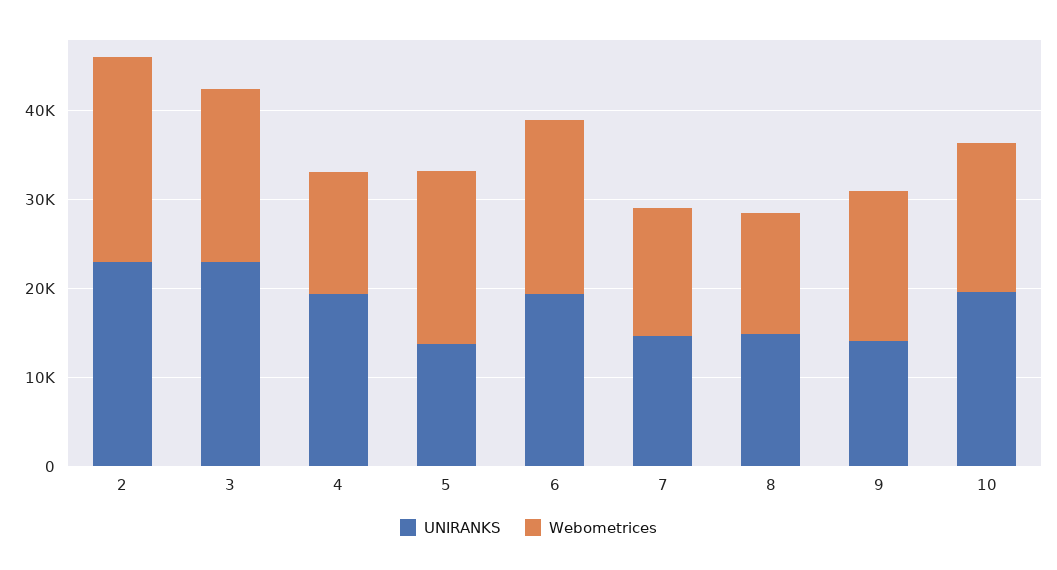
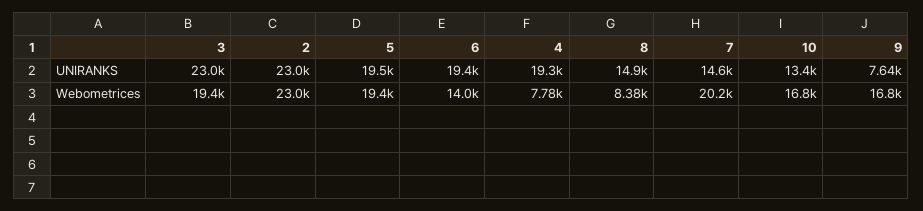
Webometrices, 4: 14000 -> 7780
UNIRANKS, 5: 14000 -> 19500
Webometrices, 6: 20000 -> 14000
Webometrices, 7: 14000 -> 20200
Webometrices, 8: 14000 -> 8380
UNIRANKS, 9: 14000 -> 7640
UNIRANKS, 10: 20000 -> 13400

